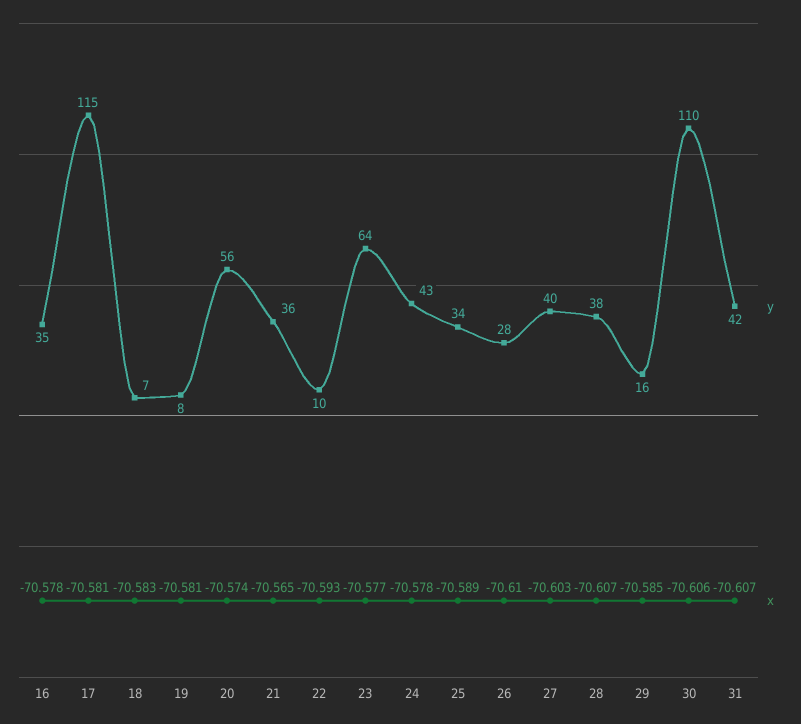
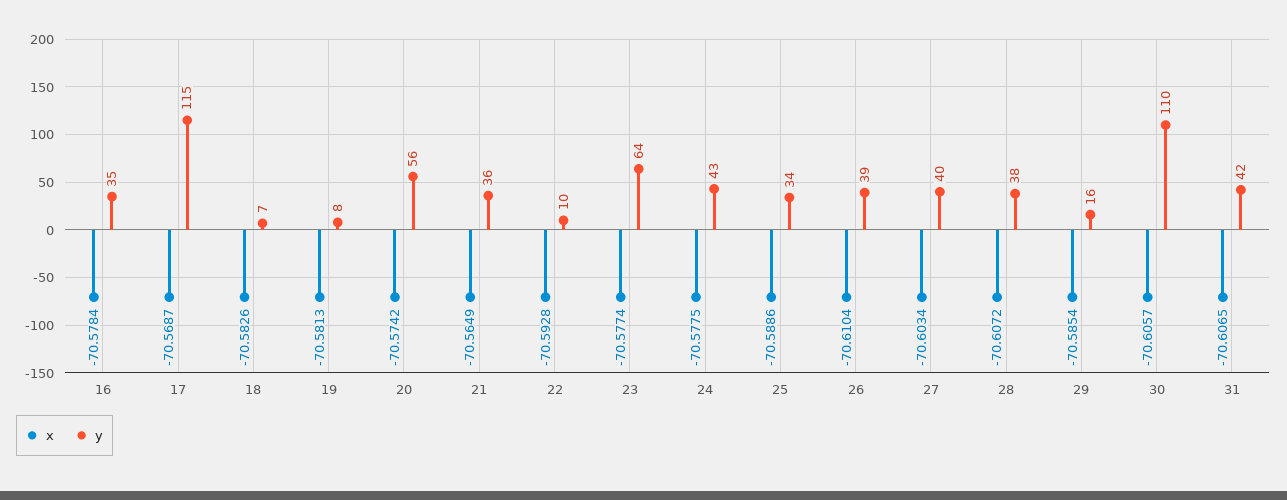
x, 17: -70.581 -> -70.5687
y, 26: 28 -> 39

